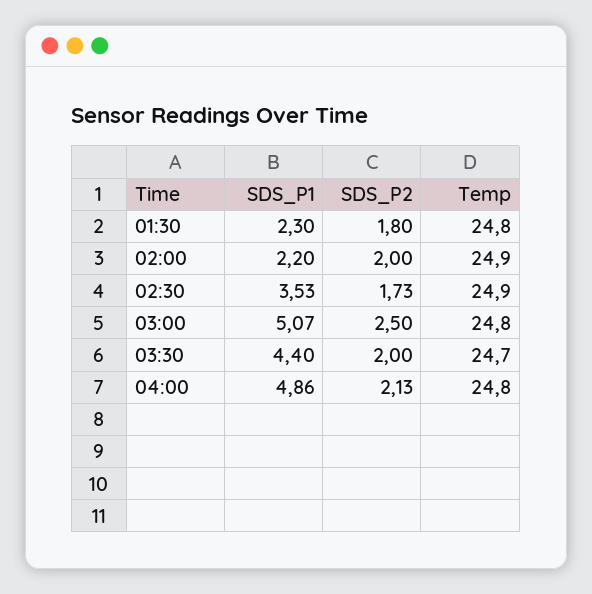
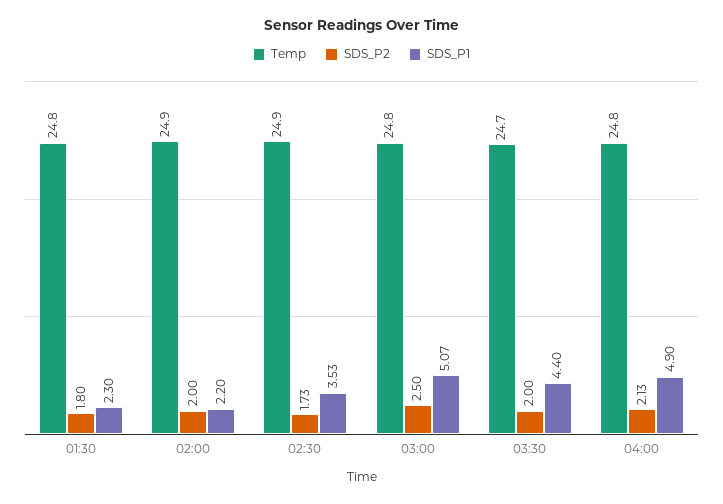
SDS_P1, 04:00: 4.86 -> 4.9

